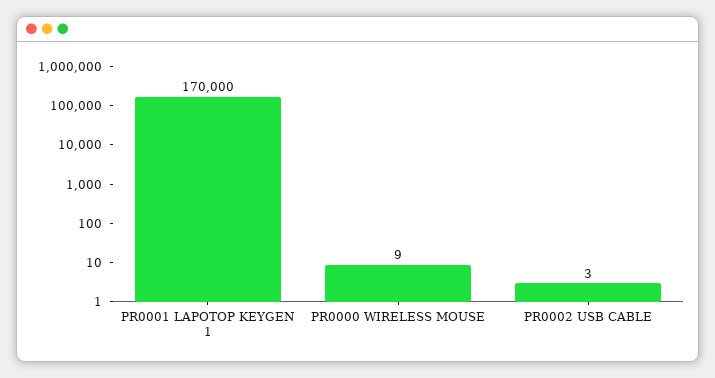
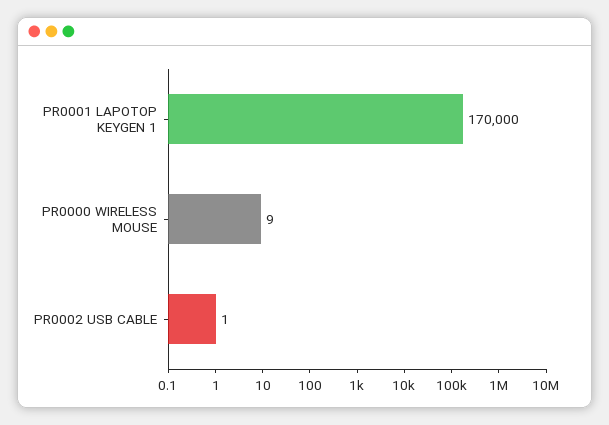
PR0002 USB CABLE: 3 -> 1

